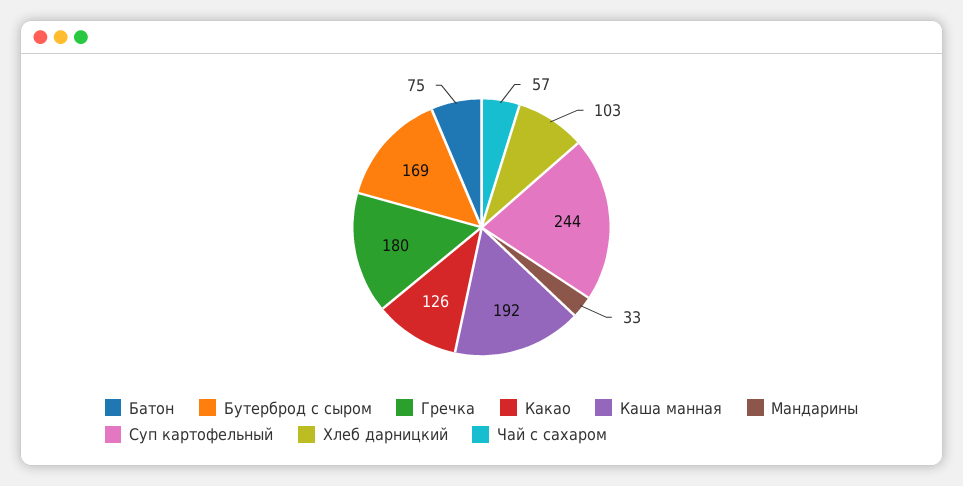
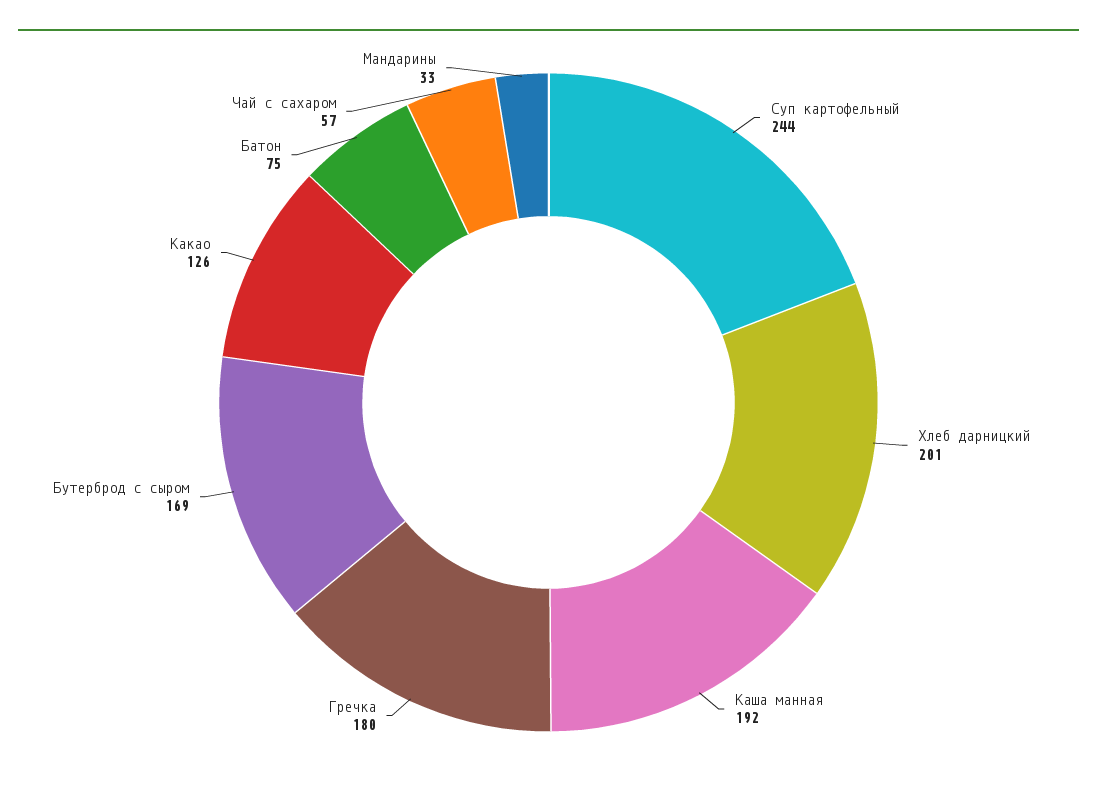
Хлеб дарницкий: 103 -> 201

